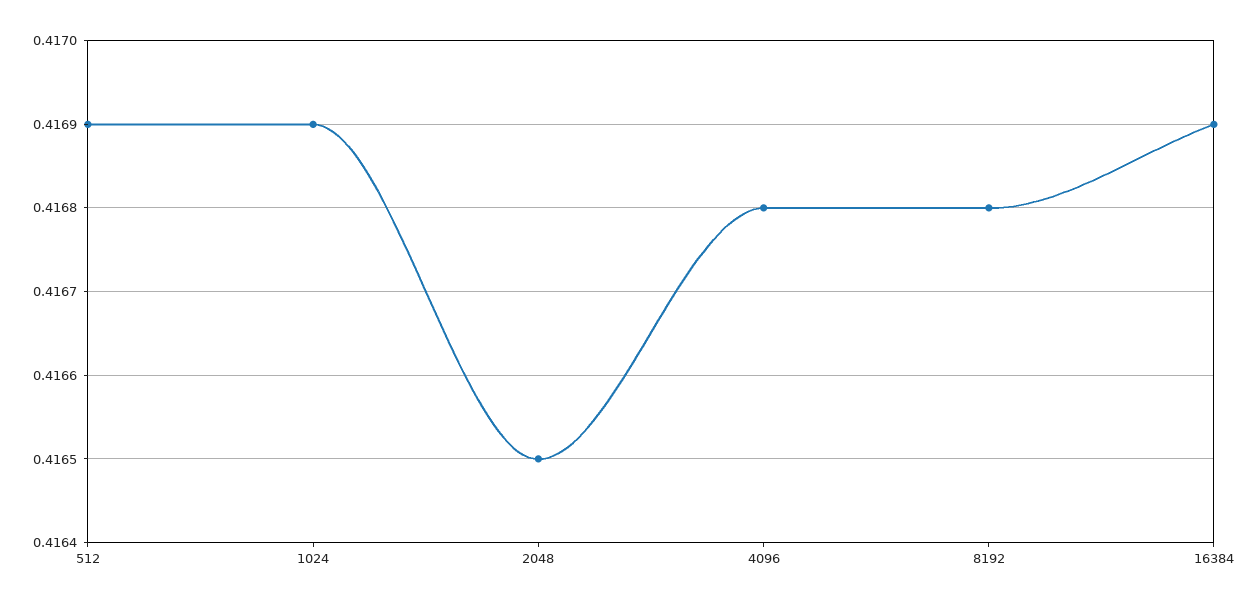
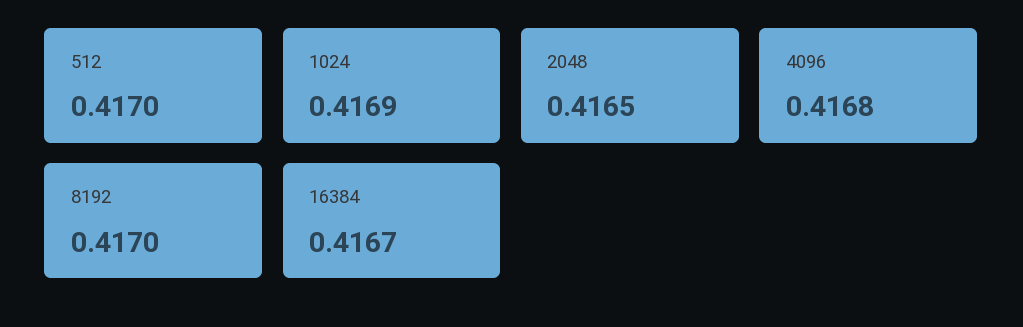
512: 0.4169 -> 0.417
8192: 0.4168 -> 0.417
16384: 0.4169 -> 0.4167

